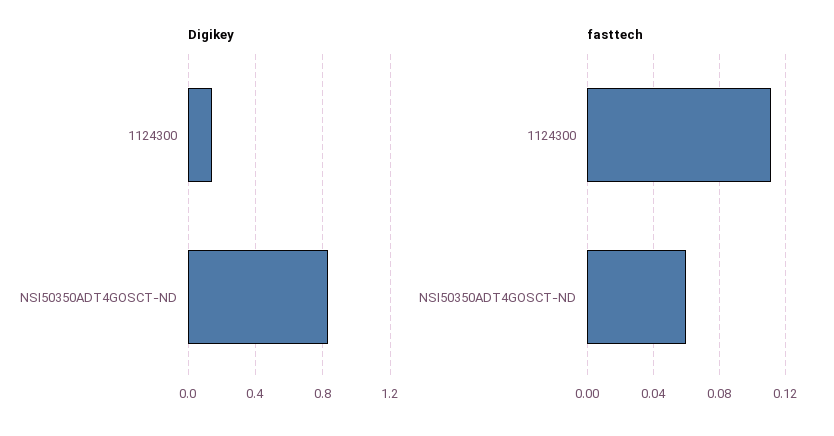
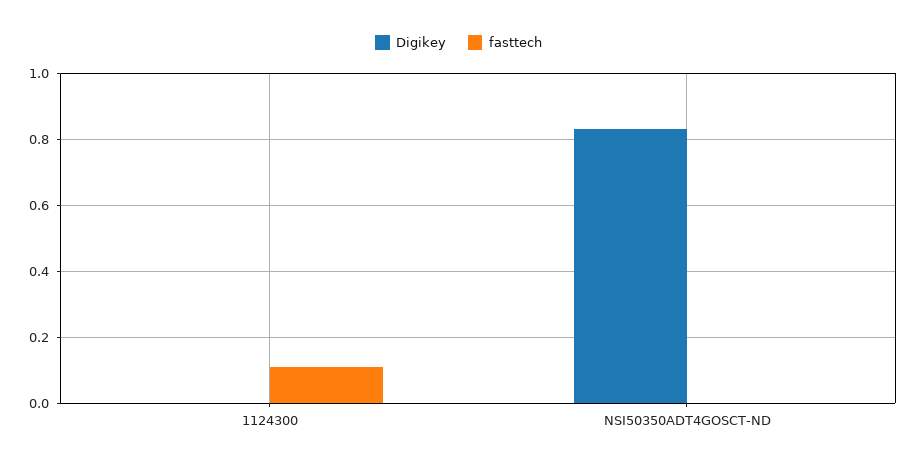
Digikey, 1124300: 0.15 -> 0
fasttech, NSI50350ADT4GOSCT-ND: 0.06 -> 0

